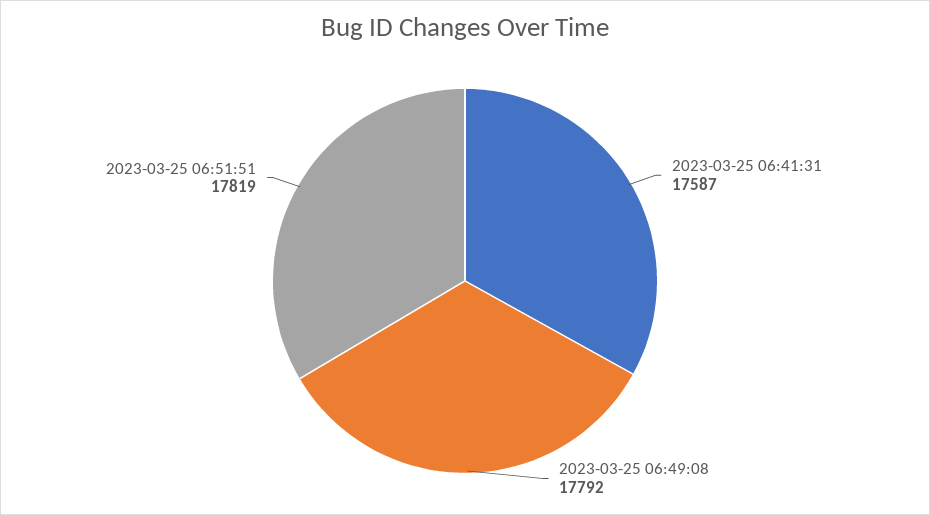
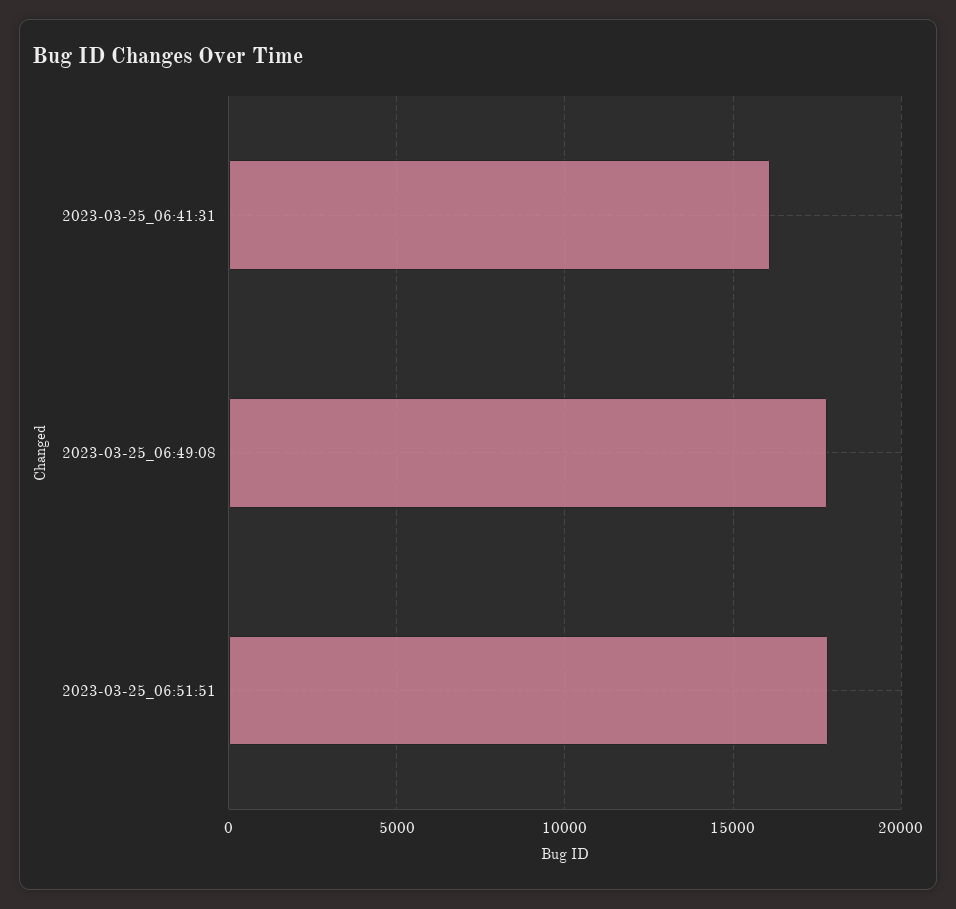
2023-03-25 06:41:31: 17587 -> 16000

